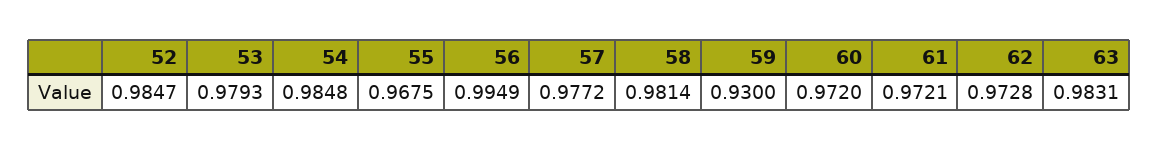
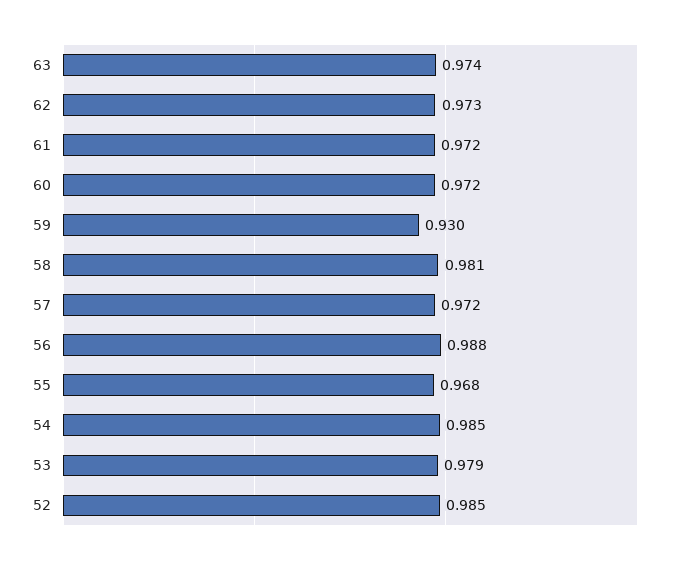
56: 0.9949 -> 0.988
57: 0.9772 -> 0.972
63: 0.9831 -> 0.974

